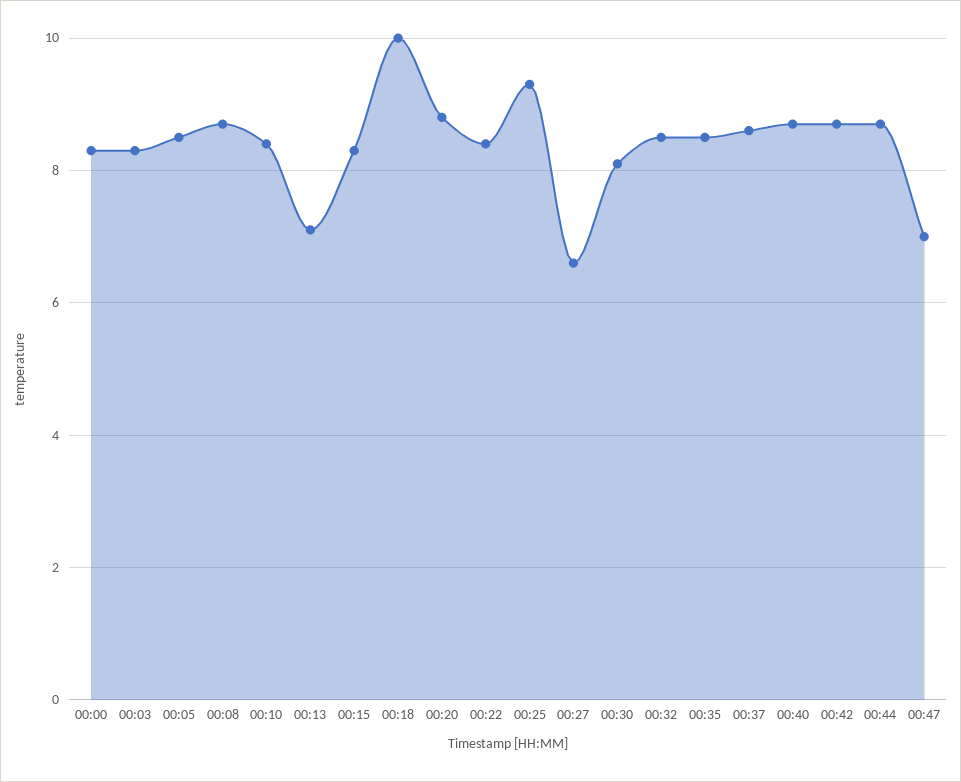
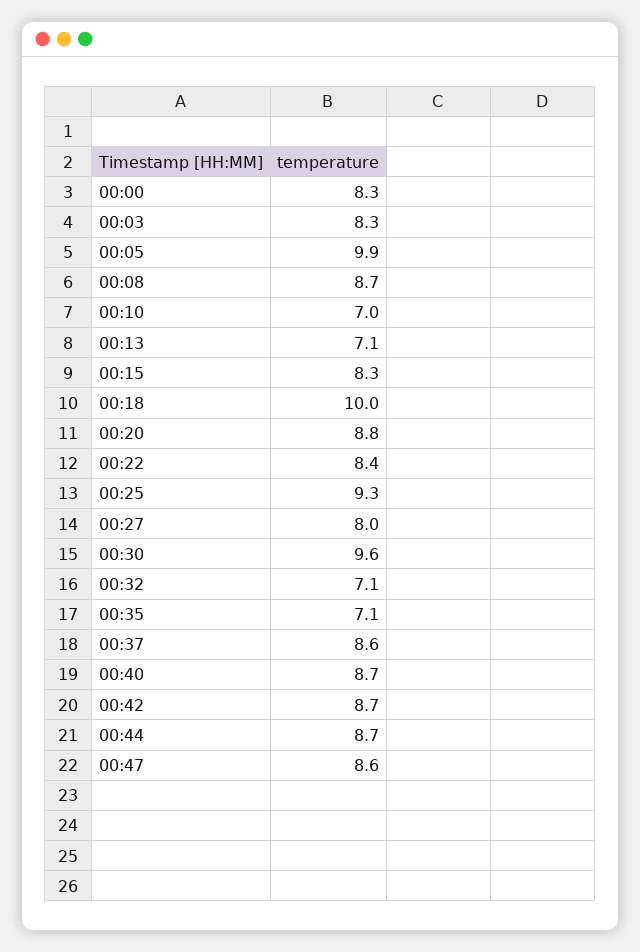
00:05: 8.5 -> 9.9
00:10: 8.5 -> 7
00:27: 6.5 -> 8
00:30: 8 -> 9.6
00:32: 8.5 -> 7.1
00:35: 8.5 -> 7.1
00:47: 7 -> 8.6

